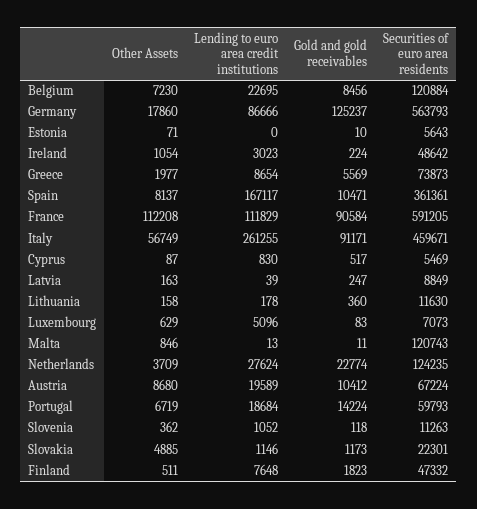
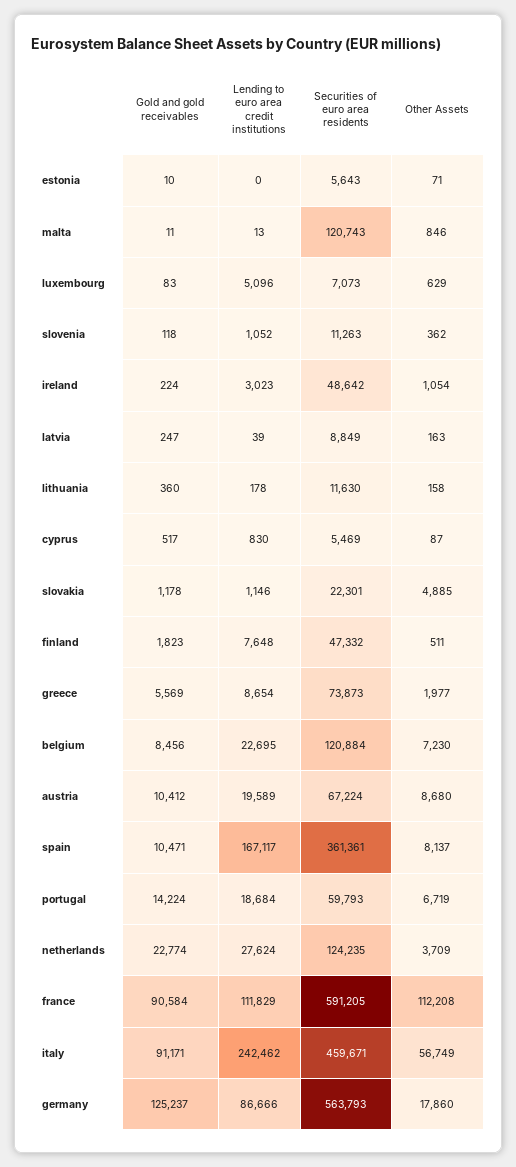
Lending to euro area credit institutions, Italy: 261255 -> 242462
Gold and gold receivables, Slovakia: 1173 -> 1178

